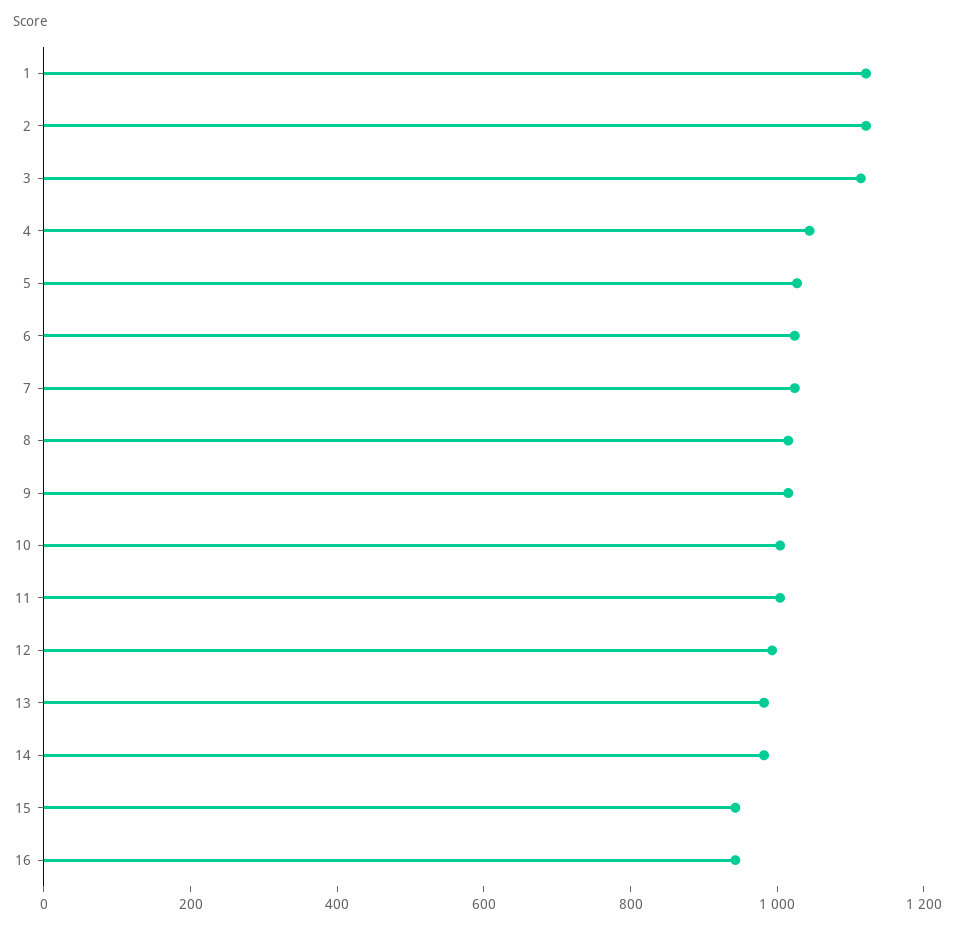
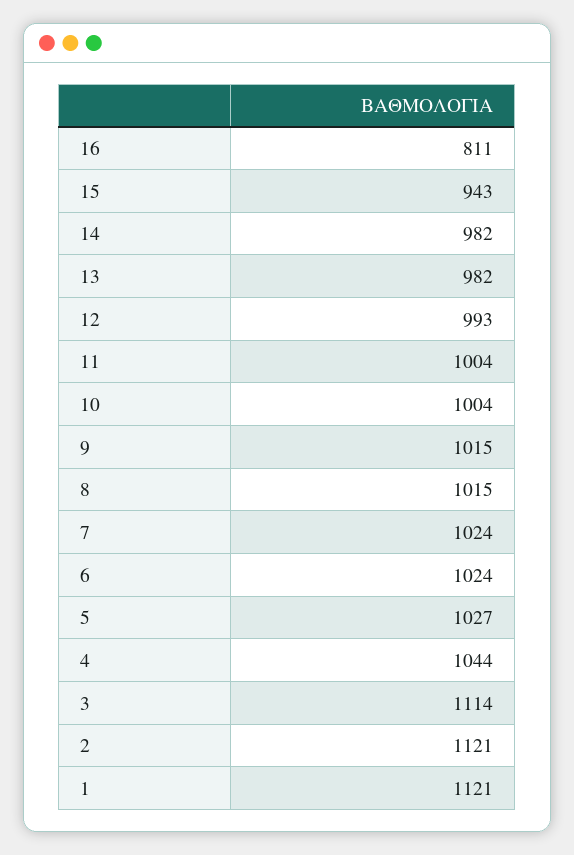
16: 950 -> 811

